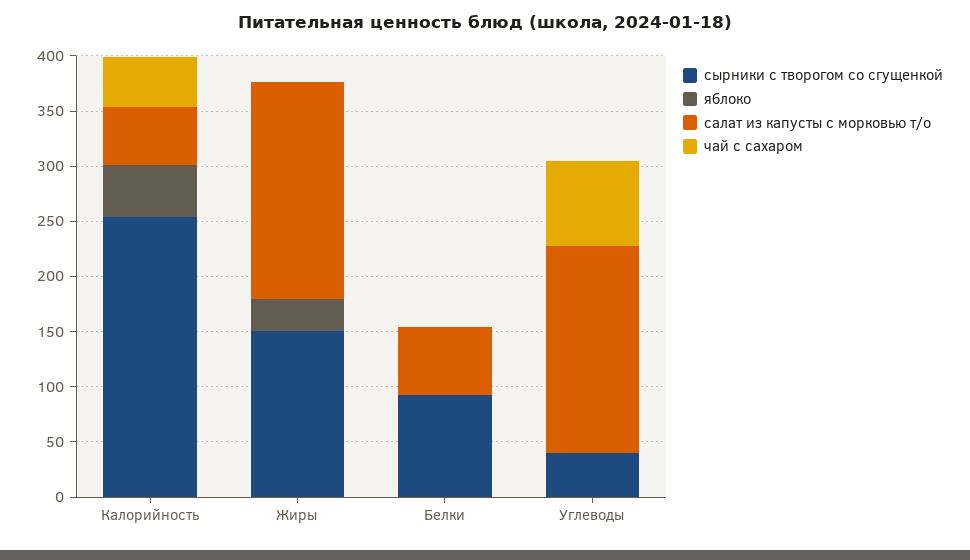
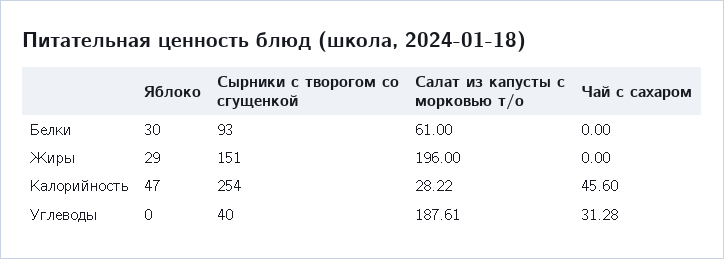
салат из капусты с морковью т/о, Калорийность: 50 -> 28.22
яблоко, Белки: 0 -> 30
чай с сахаром, Углеводы: 80 -> 31.28

